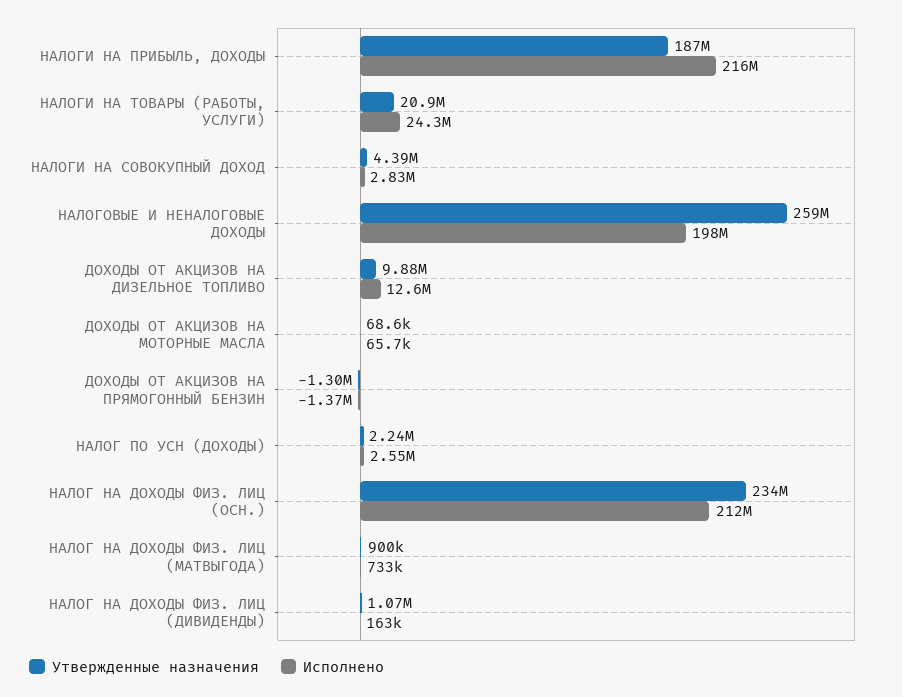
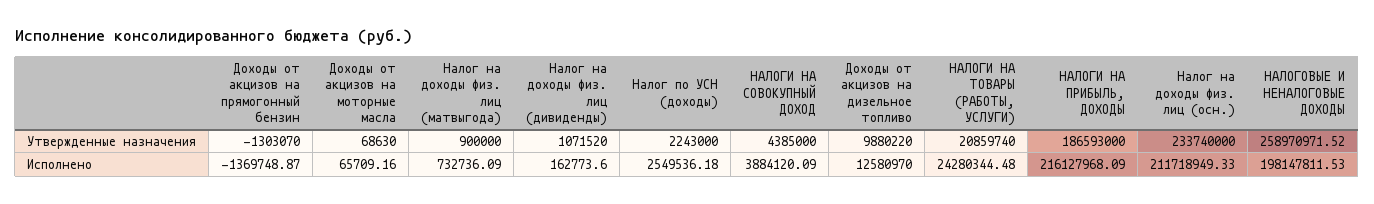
Исполнено, НАЛОГИ НА СОВОКУПНЫЙ ДОХОД: 2830000 -> 3884120.09

